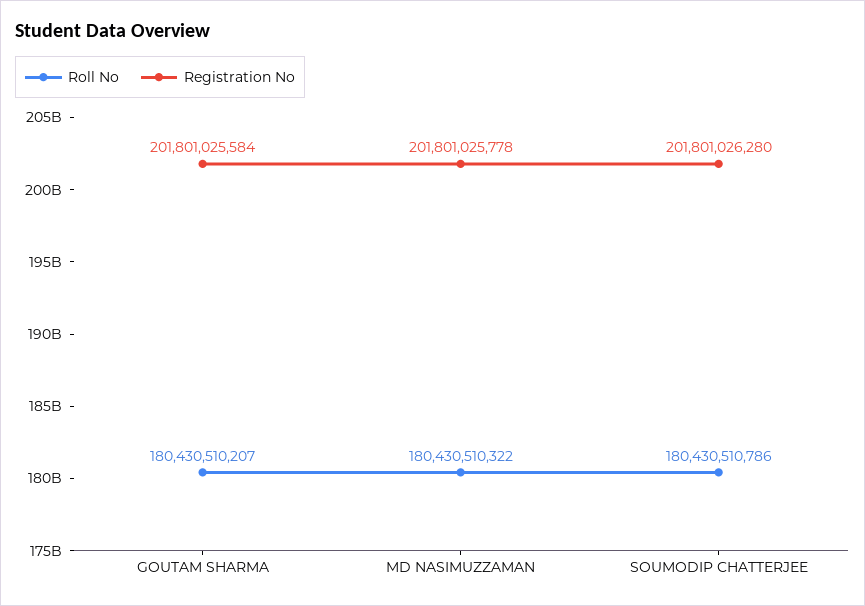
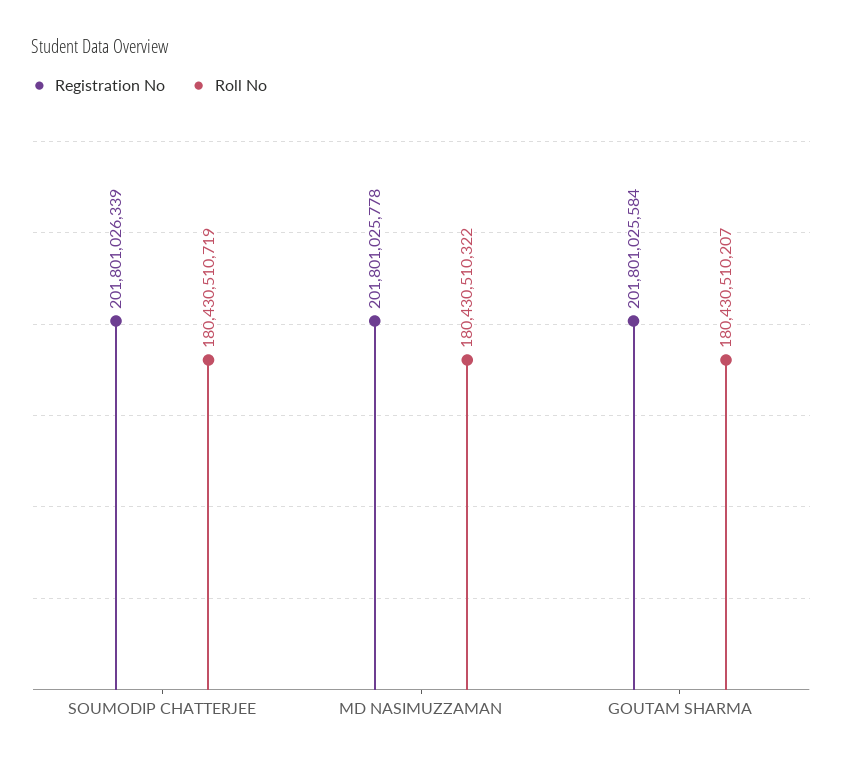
Roll No, SOUMODIP CHATTERJEE: 180430510786 -> 180430510719
Registration No, SOUMODIP CHATTERJEE: 201801026280 -> 201801026339

